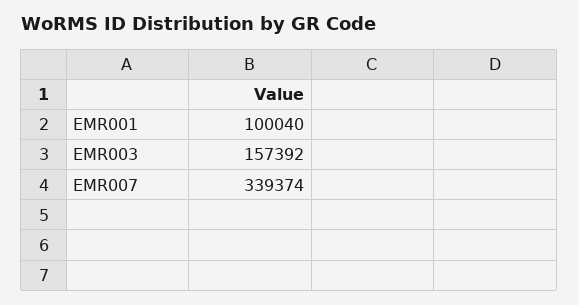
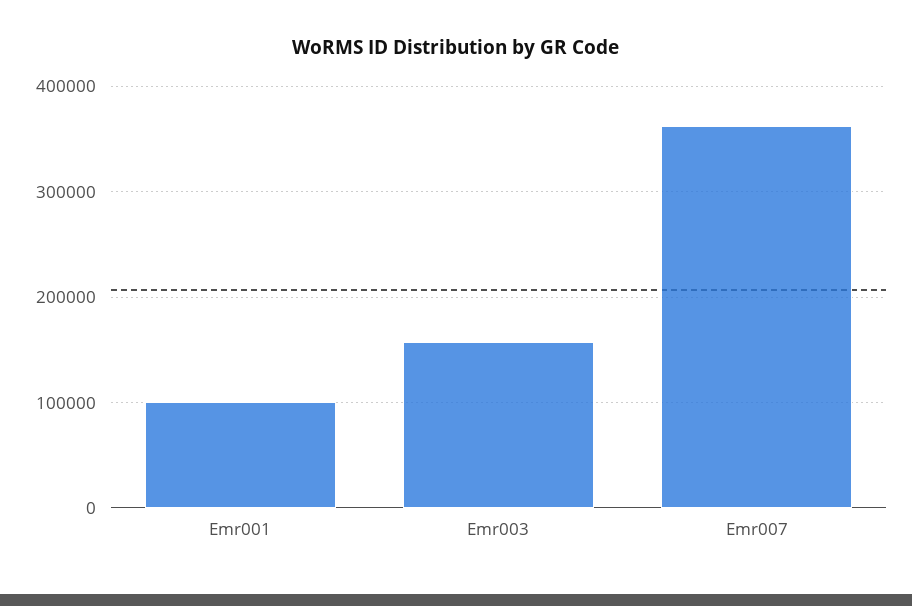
EMR007: 339374 -> 360000

